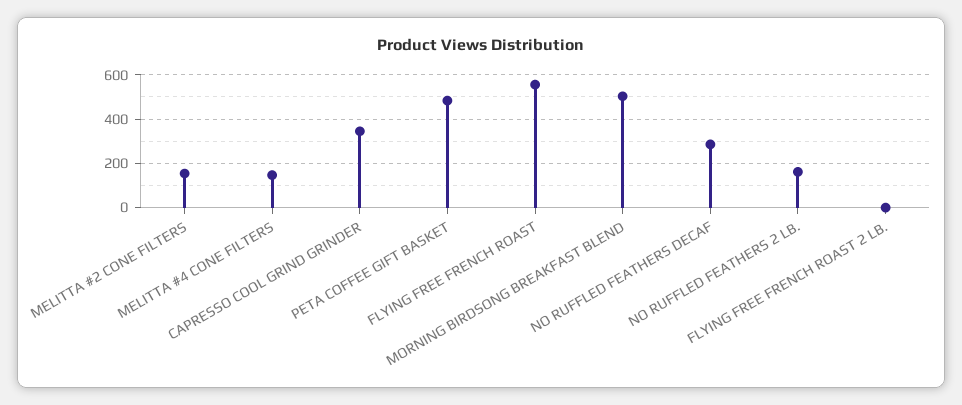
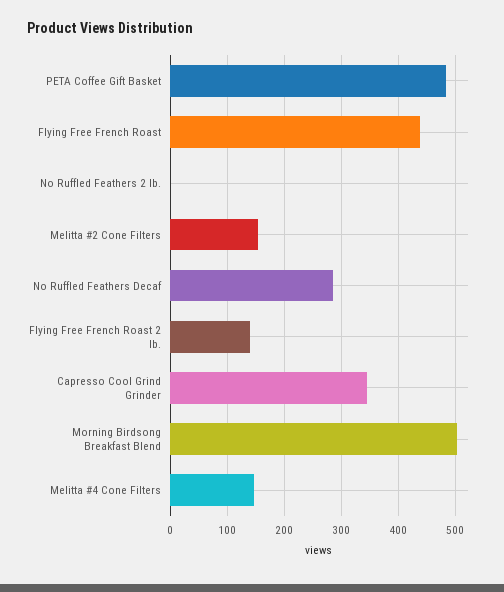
FLYING FREE FRENCH ROAST: 550 -> 440
NO RUFFLED FEATHERS 2 LB.: 150 -> 0
FLYING FREE FRENCH ROAST 2 LB.: 0 -> 140

